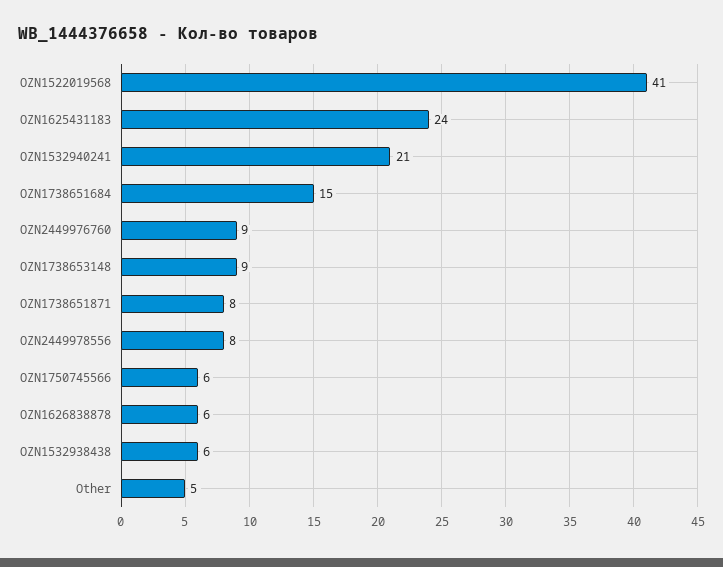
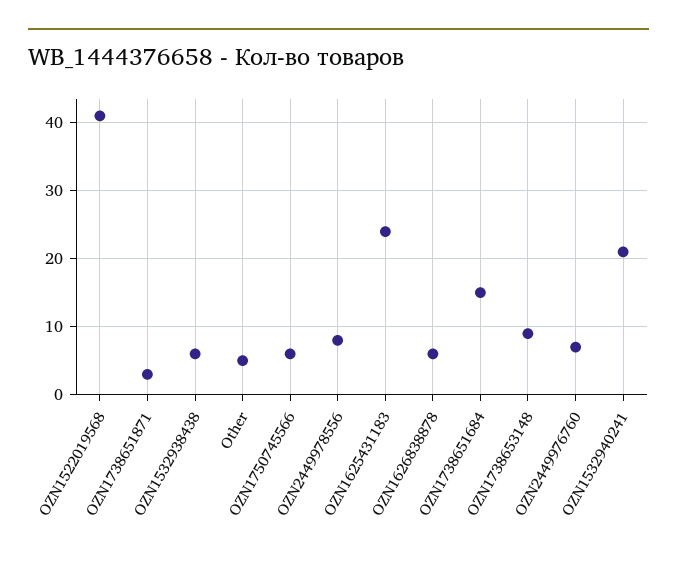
OZN2449976760: 9 -> 7
OZN1738651871: 8 -> 3

